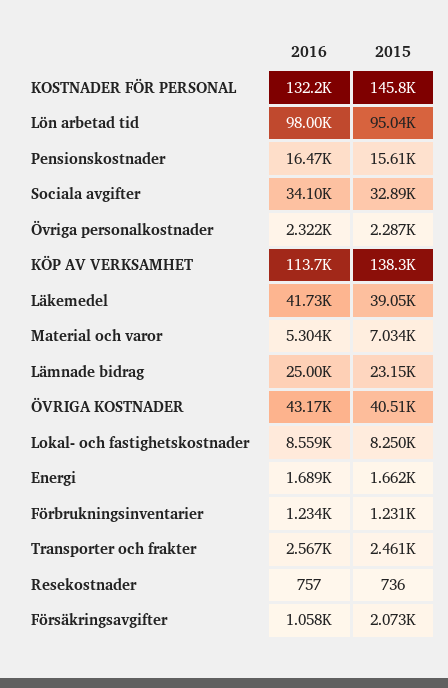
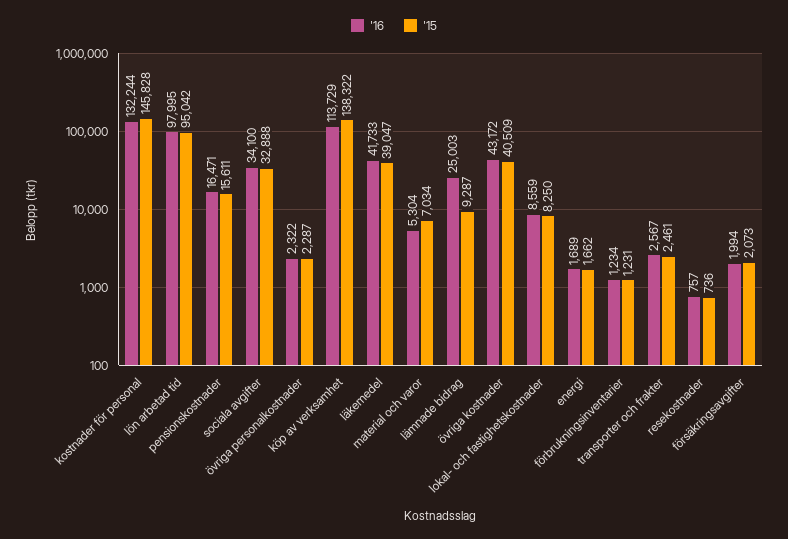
2015, Lämnade bidrag: 23150 -> 9287
2016, Försäkringsavgifter: 1058 -> 1994

